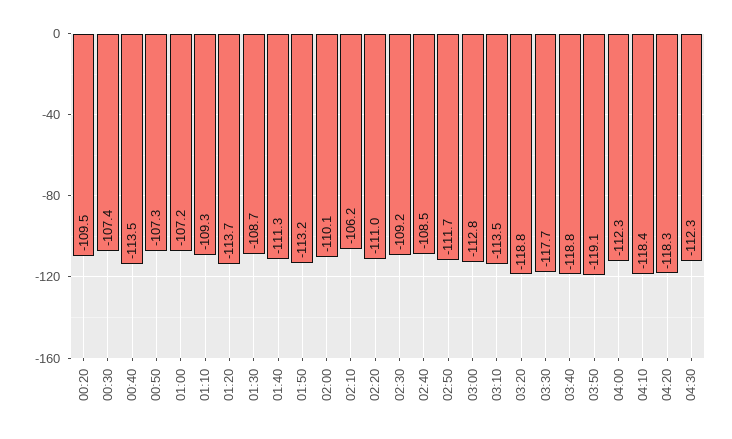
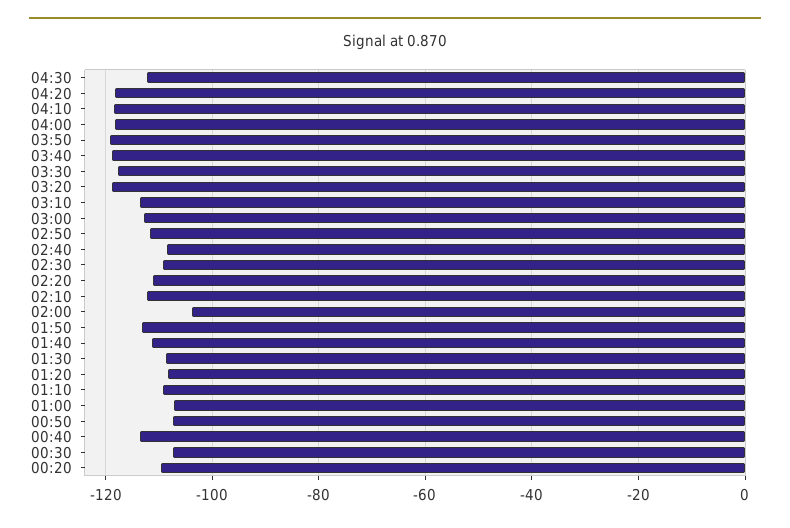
01:20: -113.7 -> -108
02:00: -110.1 -> -104
02:10: -106.2 -> -112
04:00: -112.3 -> -118

